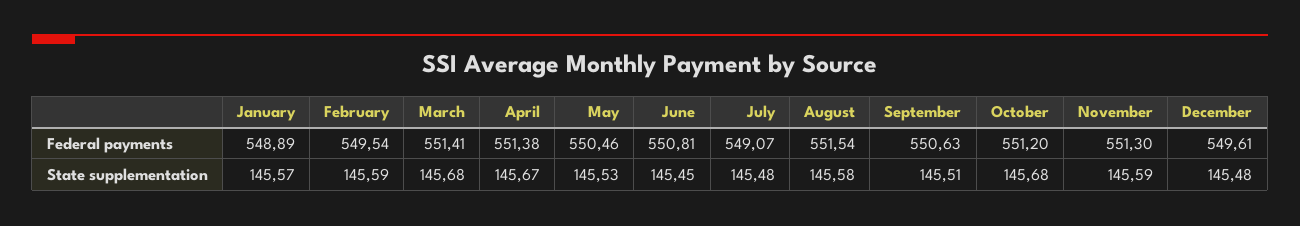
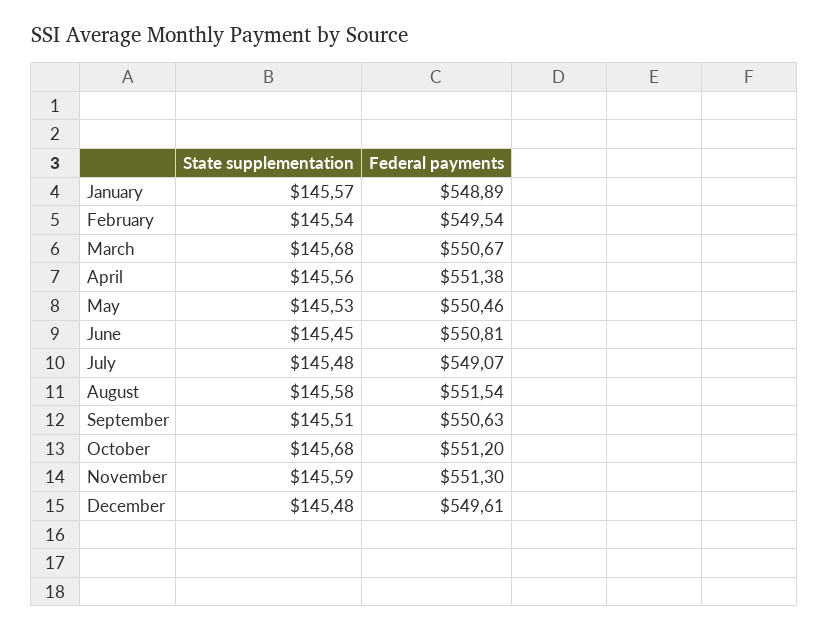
March, Federal payments: 551.41 -> 550.67
February, State supplementation: 145.59 -> 145.54
April, State supplementation: 145.67 -> 145.56

